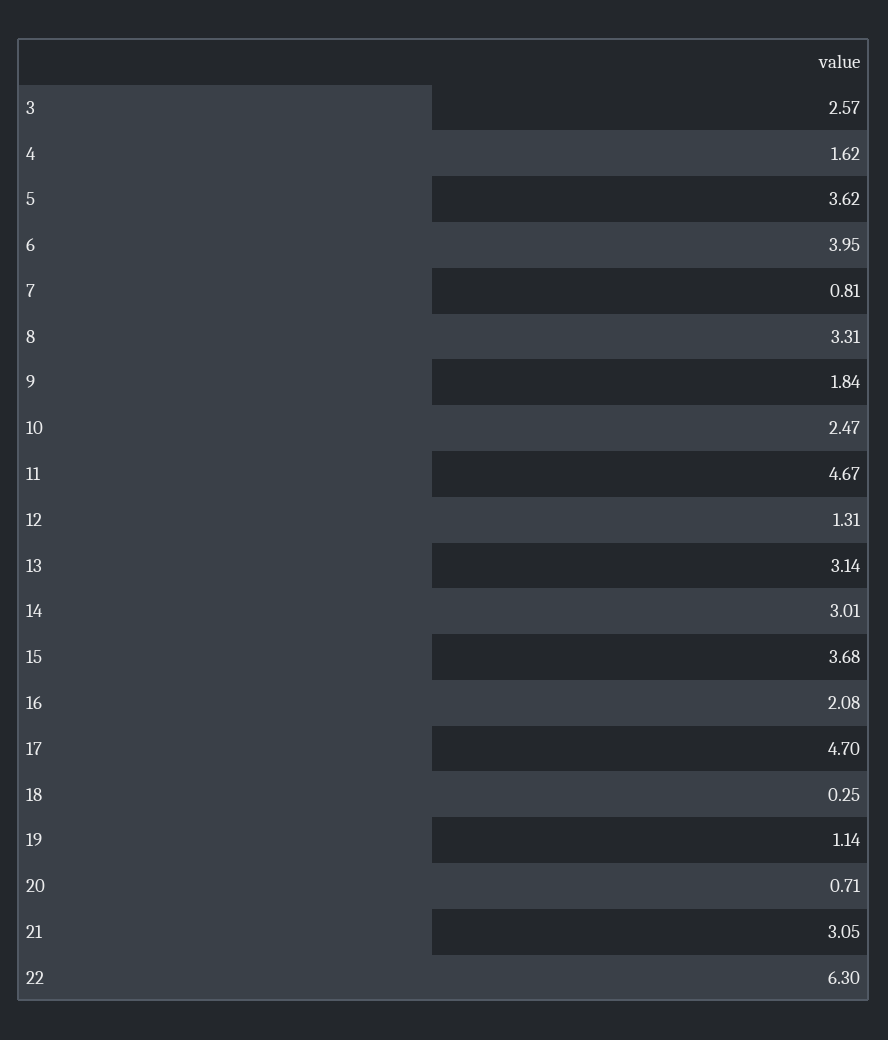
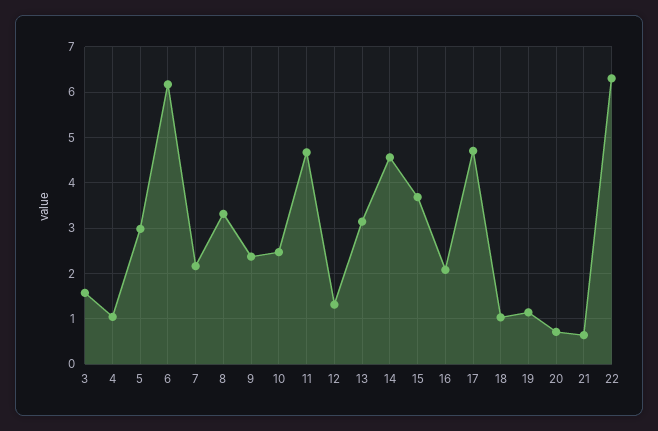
3: 2.57 -> 1.6
4: 1.62 -> 1
5: 3.62 -> 3
6: 3.95 -> 6.2
7: 0.81 -> 2.2
9: 1.84 -> 2.4
14: 3.01 -> 4.6
18: 0.25 -> 1
21: 3.05 -> 0.6

